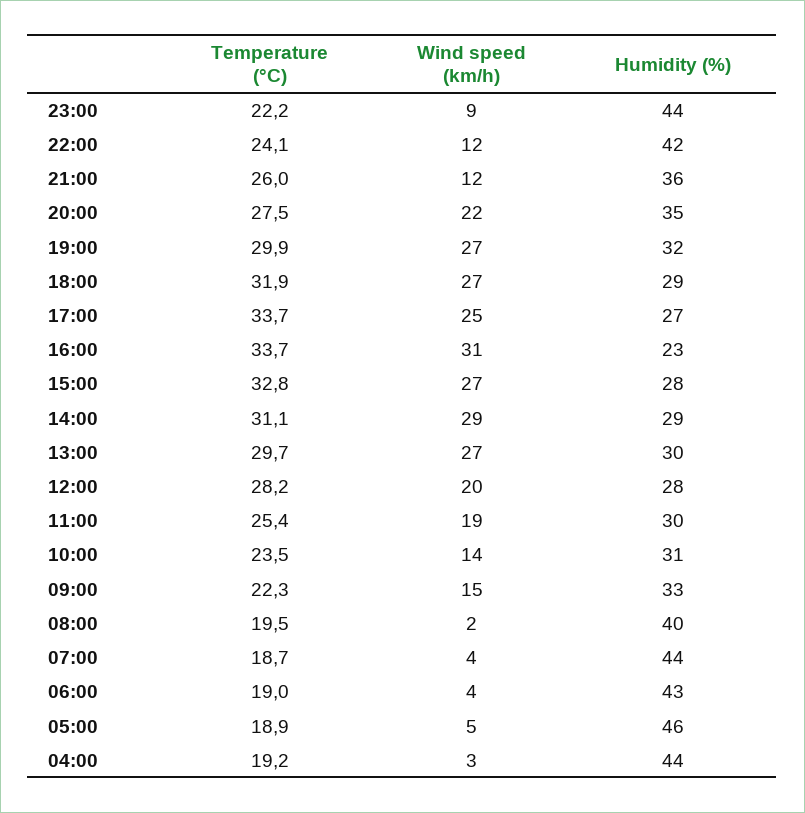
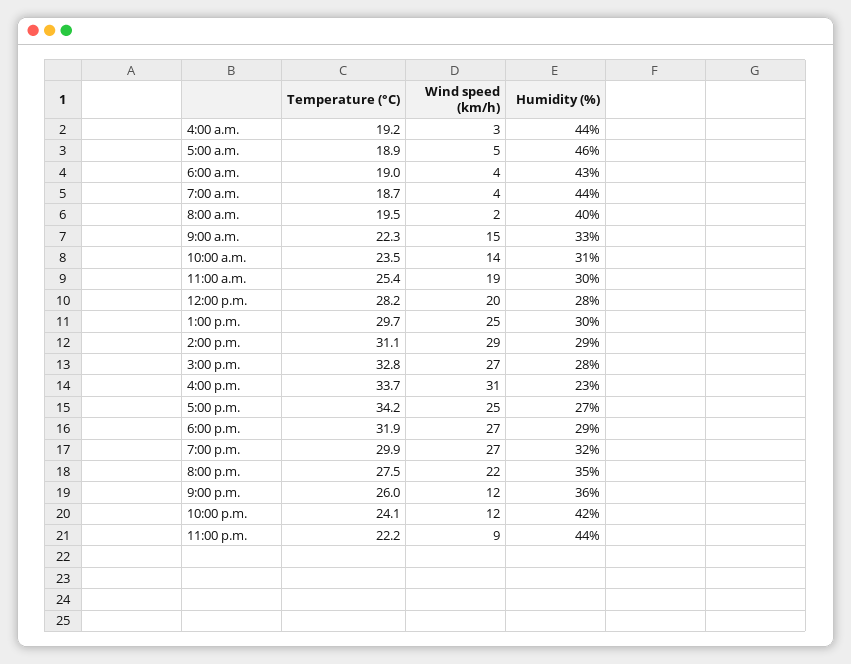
Temperature (°C), 17:00: 33.7 -> 34.2
Wind speed (km/h), 13:00: 27 -> 25

